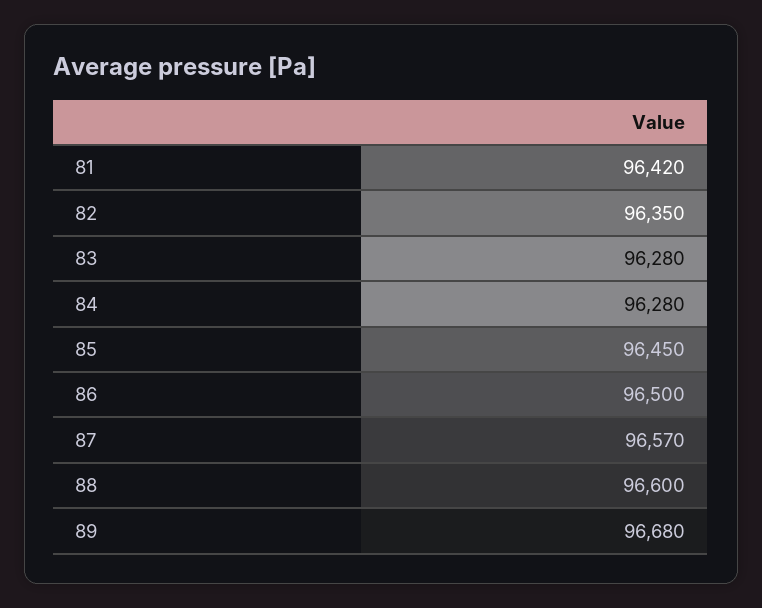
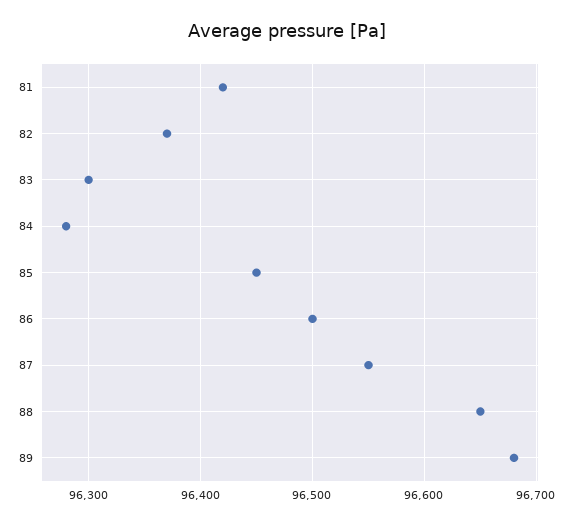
82: 96350 -> 96370
83: 96280 -> 96300
87: 96570 -> 96550
88: 96600 -> 96650

